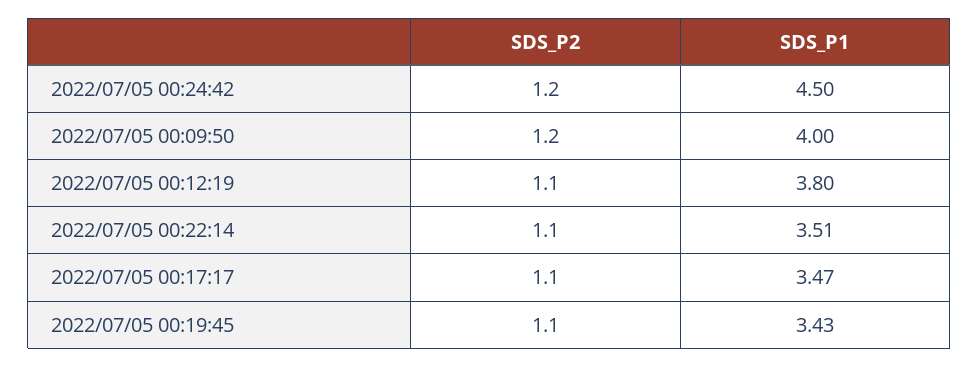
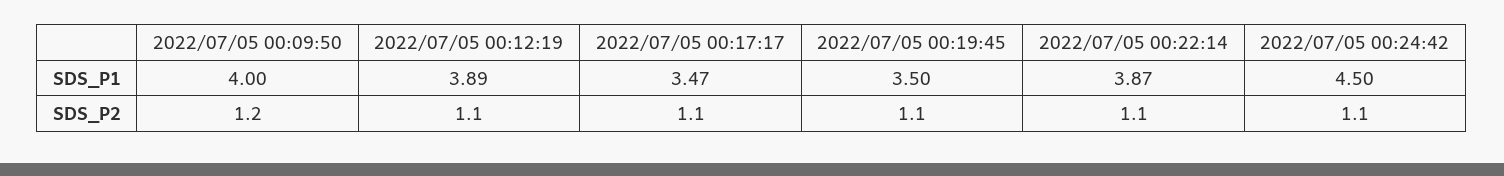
SDS_P2, 2022/07/05 00:24:42: 1.2 -> 1.1
SDS_P1, 2022/07/05 00:12:19: 3.8 -> 3.89
SDS_P1, 2022/07/05 00:22:14: 3.51 -> 3.87
SDS_P1, 2022/07/05 00:19:45: 3.43 -> 3.5

